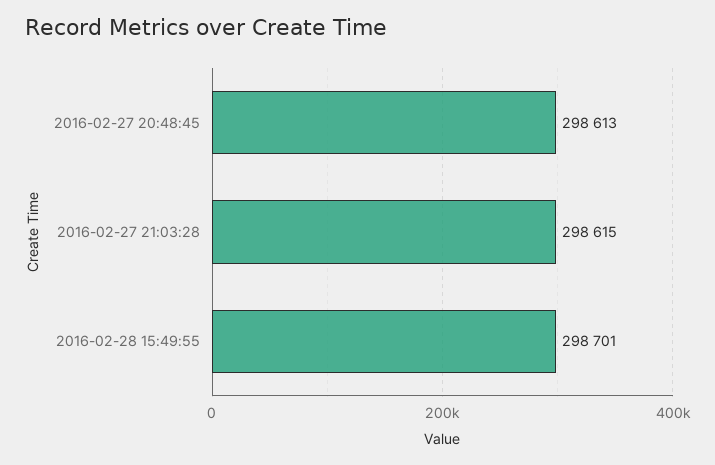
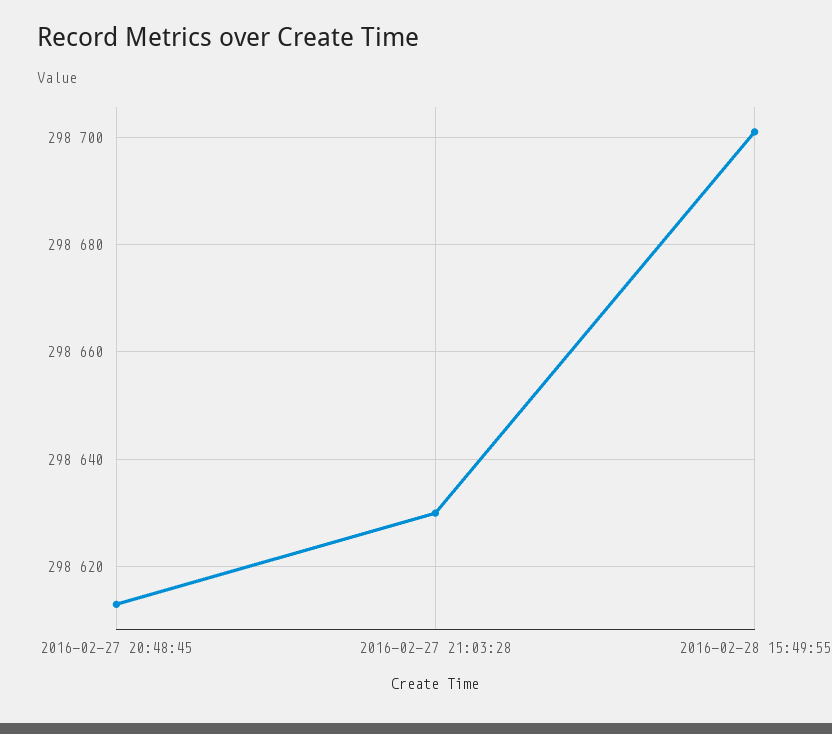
2016-02-27 21:03:28: 298615 -> 298630

